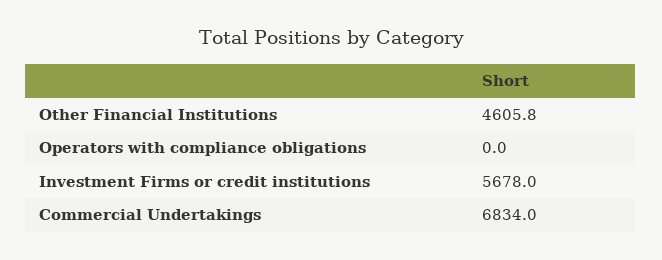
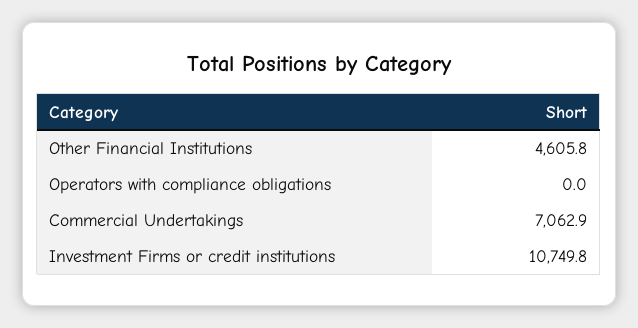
Investment Firms or credit institutions: 5678 -> 10749.8
Commercial Undertakings: 6834 -> 7062.9

